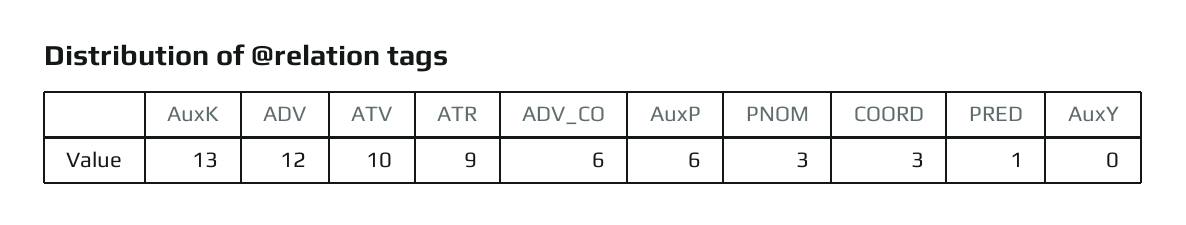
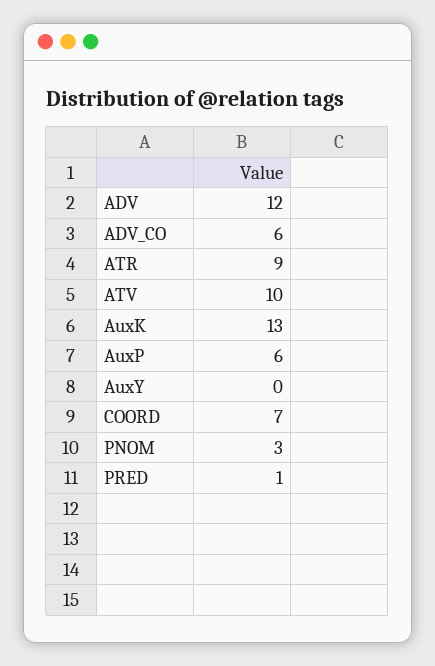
COORD: 3 -> 7

